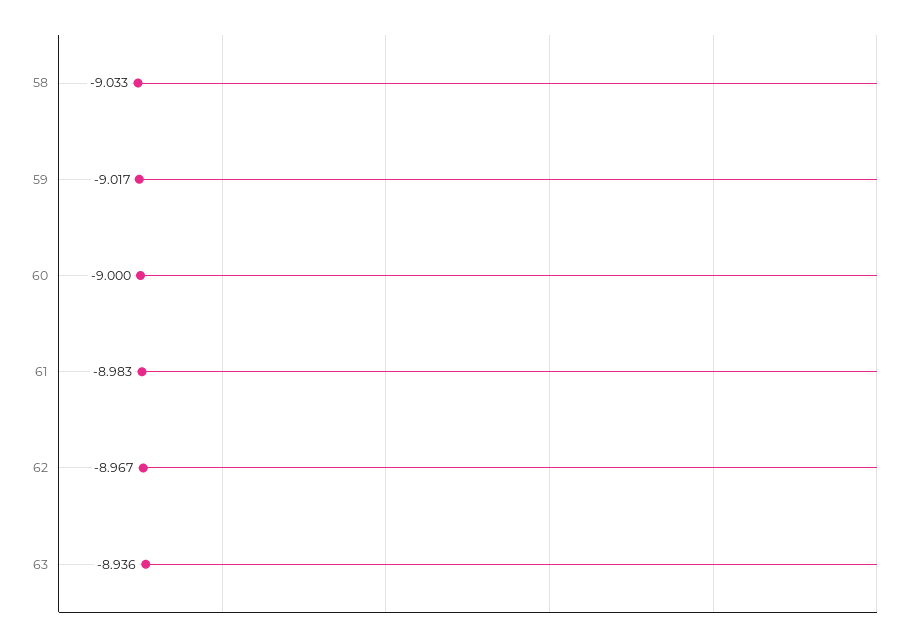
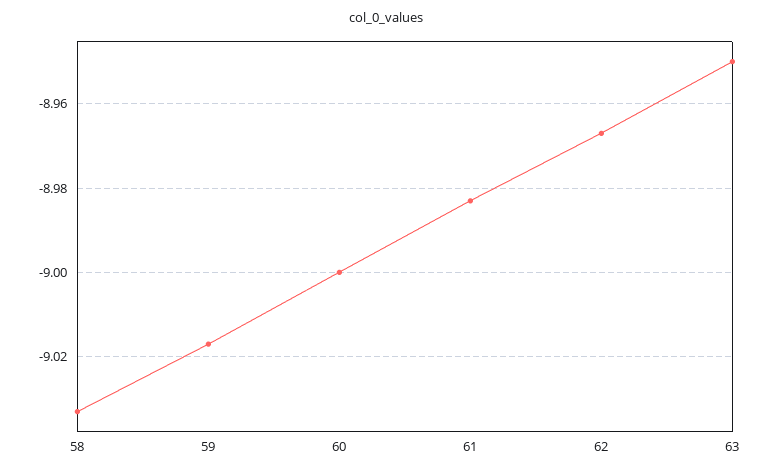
63: -8.936 -> -8.95

